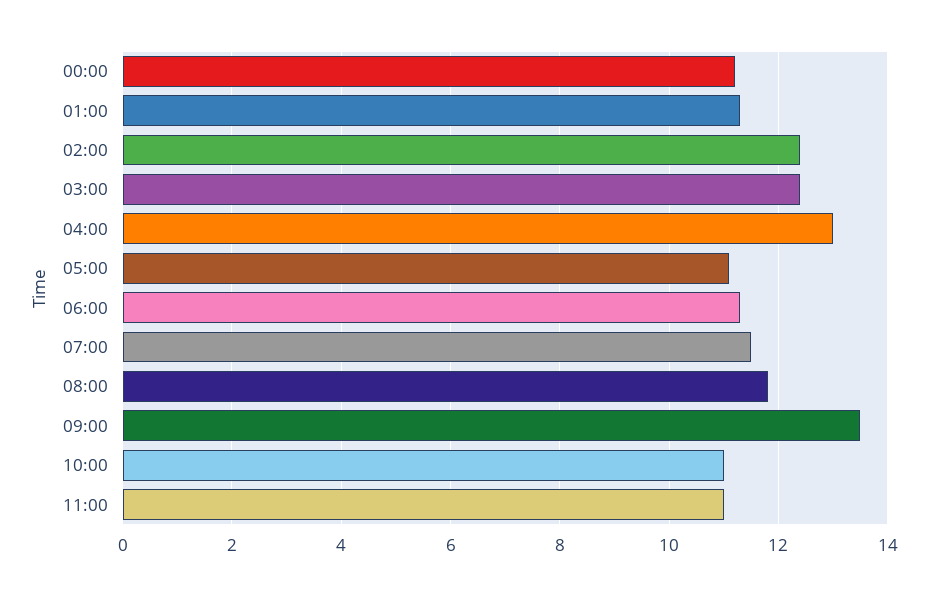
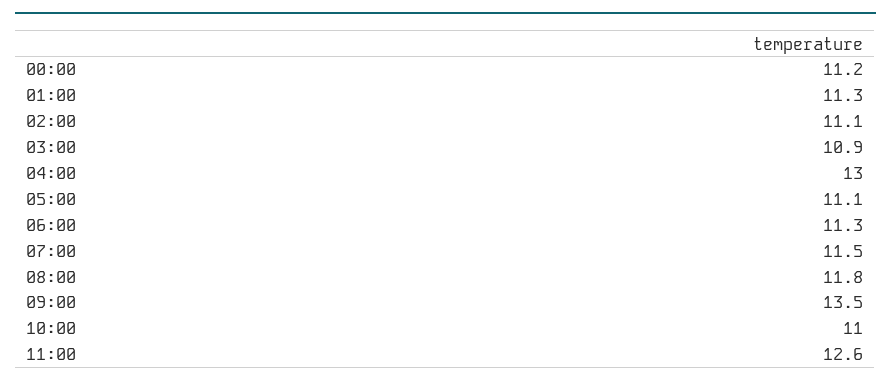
02:00: 12.5 -> 11.1
03:00: 12.5 -> 10.9
11:00: 11 -> 12.6

